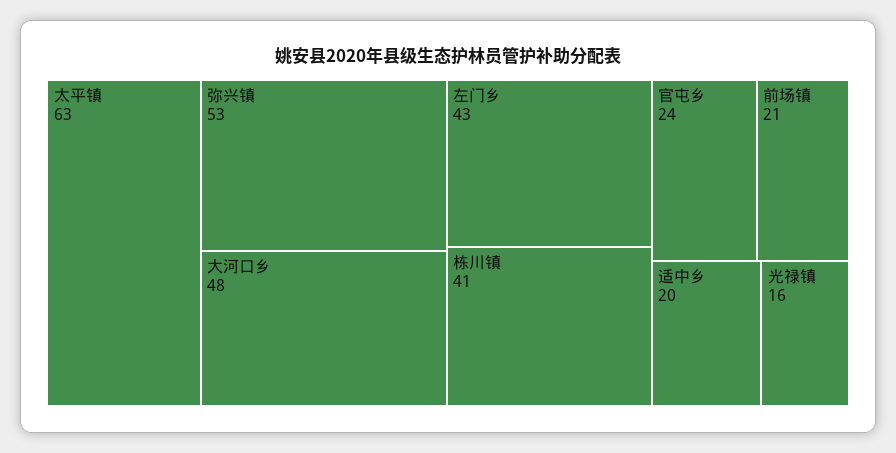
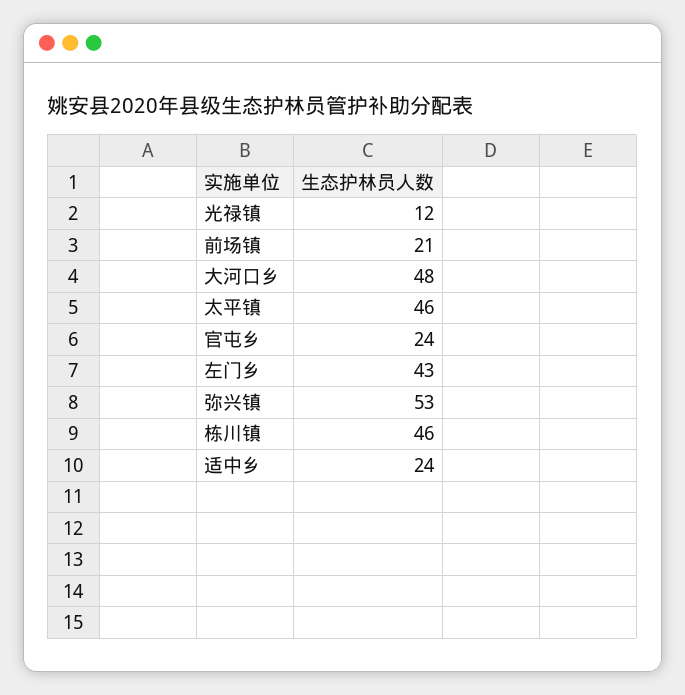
太平镇: 63 -> 46
栋川镇: 41 -> 46
适中乡: 20 -> 24
光禄镇: 16 -> 12

